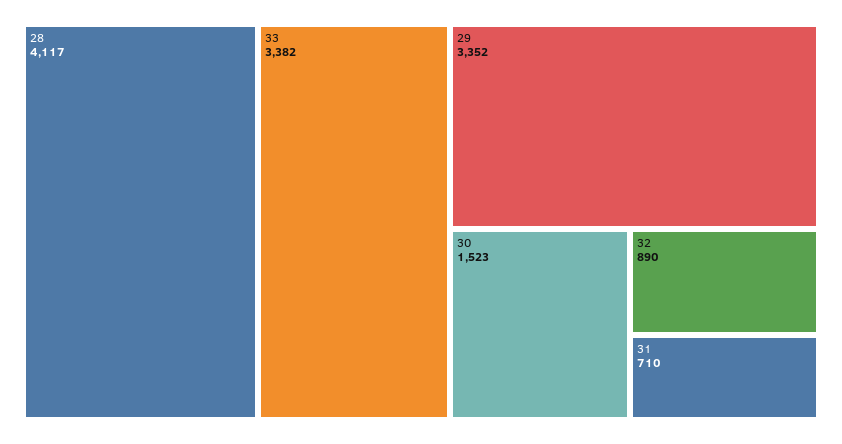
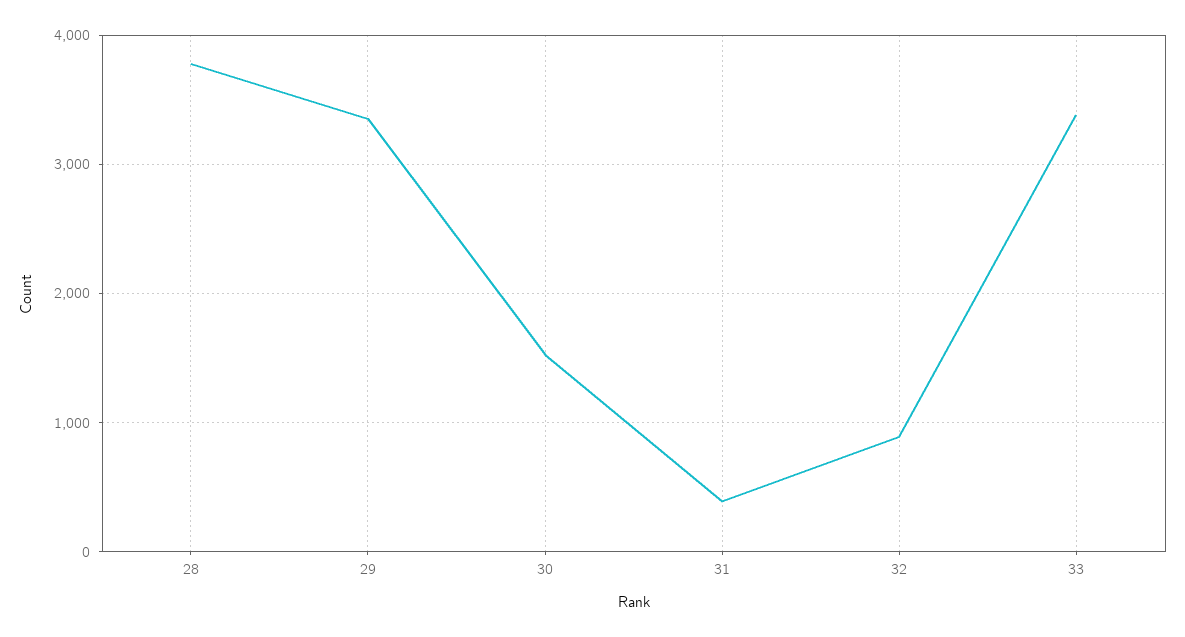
28: 4117 -> 3800
31: 710 -> 400

